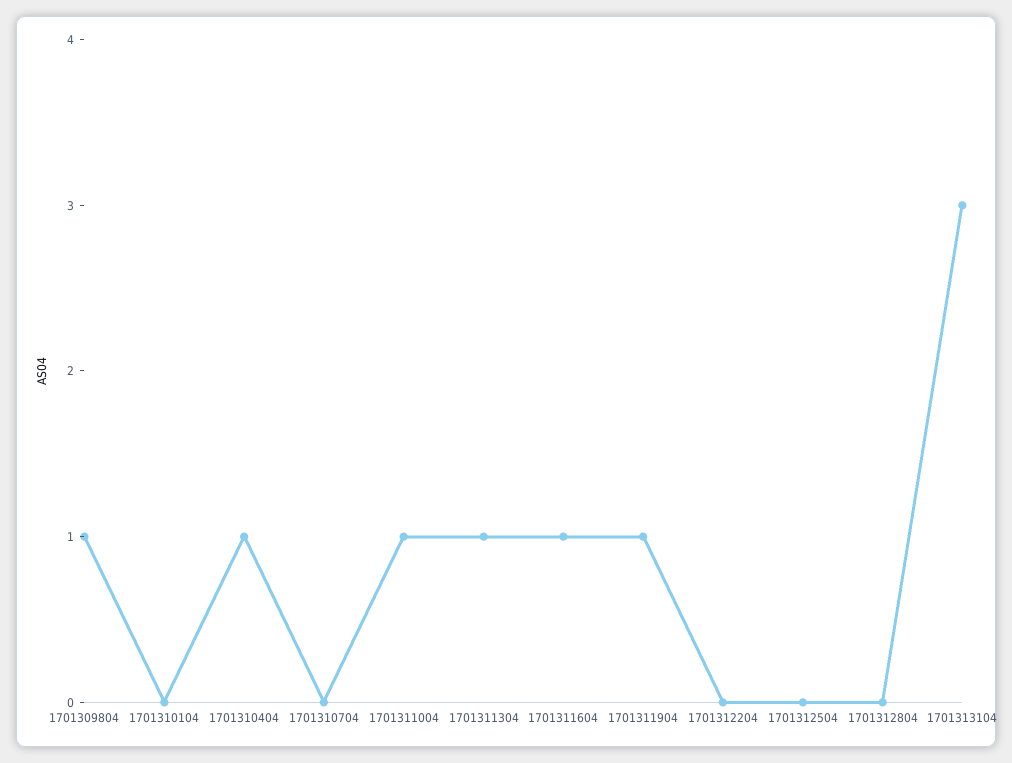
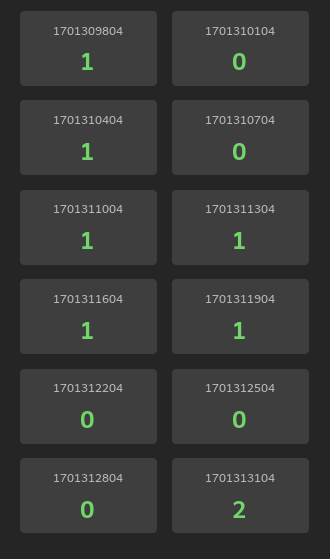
1701313104: 3 -> 2

